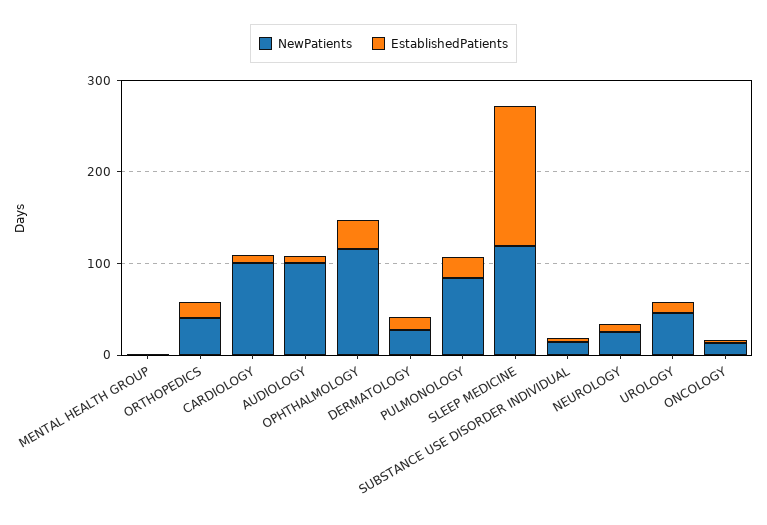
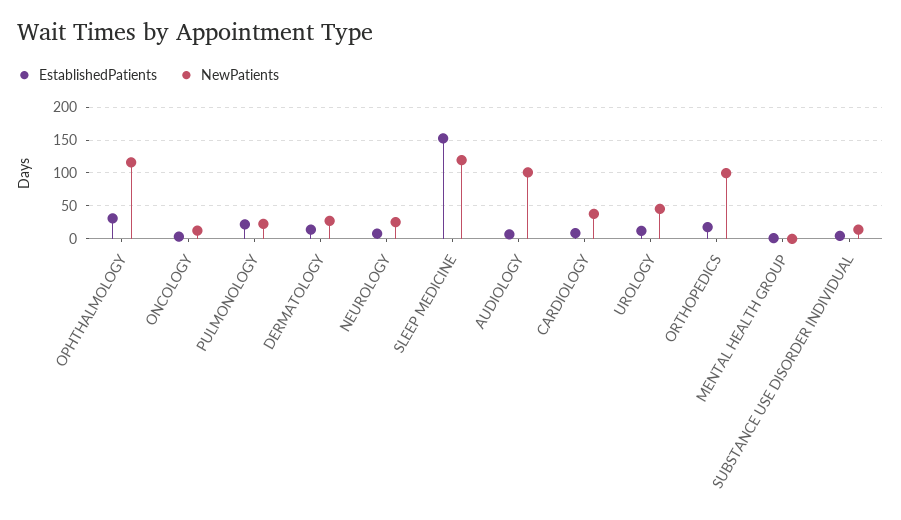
NewPatients, ORTHOPEDICS: 40 -> 100
NewPatients, CARDIOLOGY: 100 -> 40
NewPatients, PULMONOLOGY: 80 -> 20

